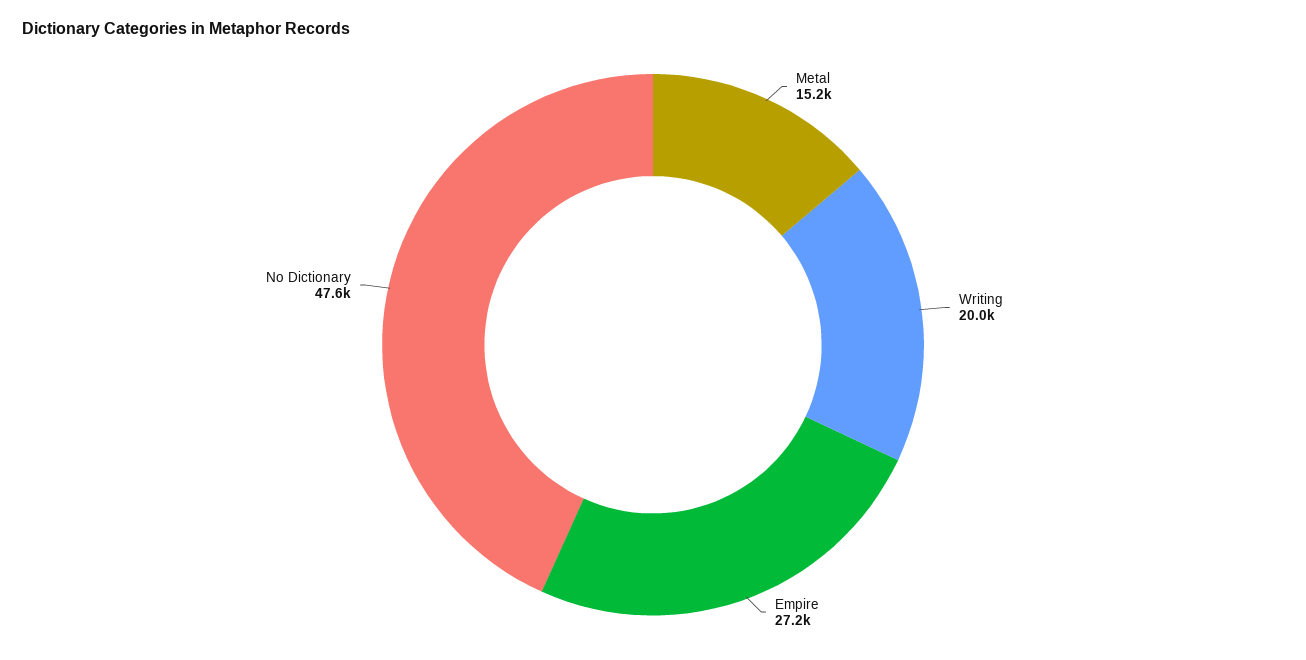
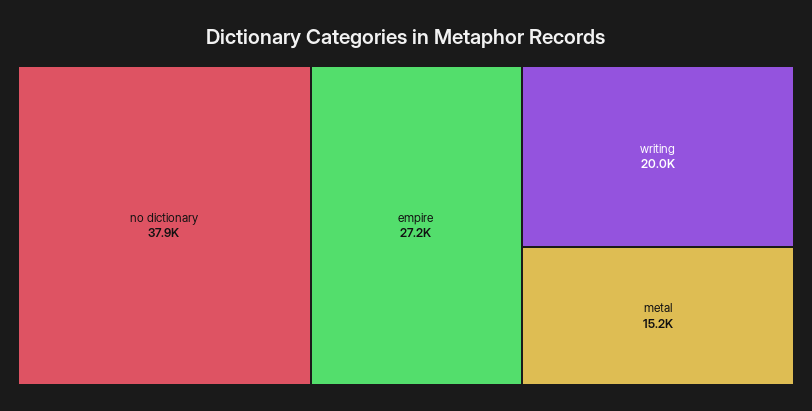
No Dictionary: 47600 -> 37900

